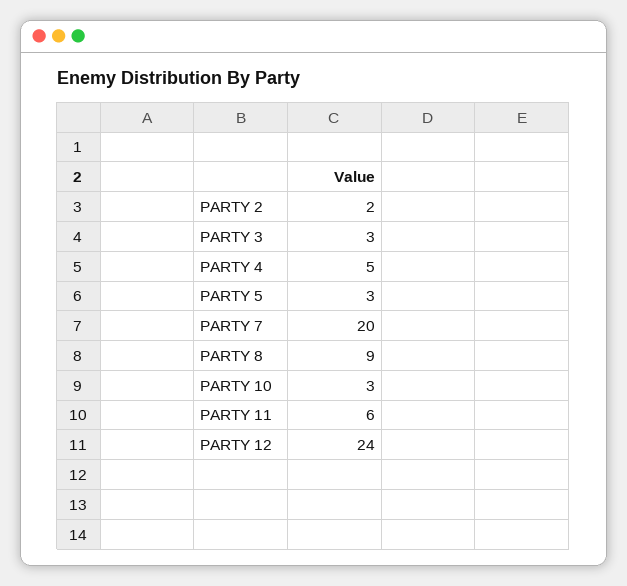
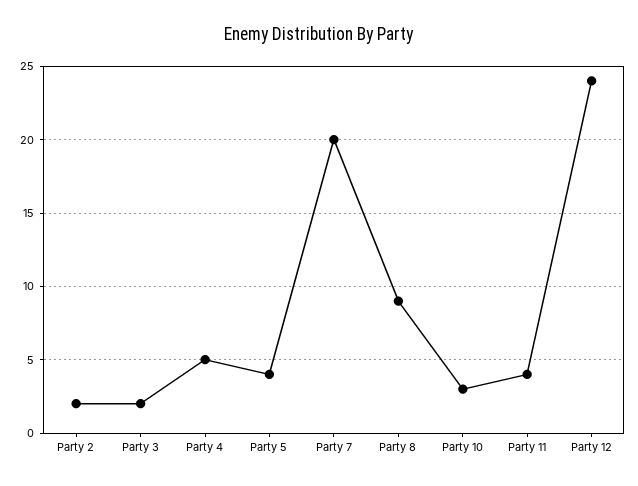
PARTY 3: 3 -> 2
PARTY 5: 3 -> 4
PARTY 11: 6 -> 4

